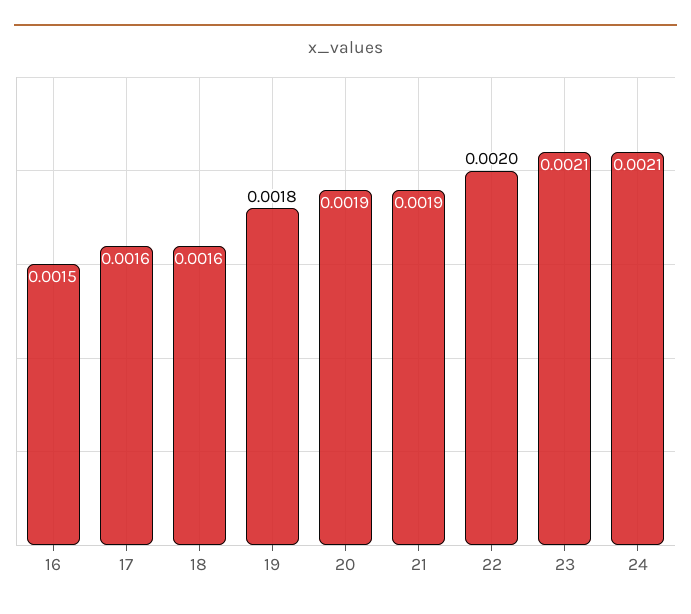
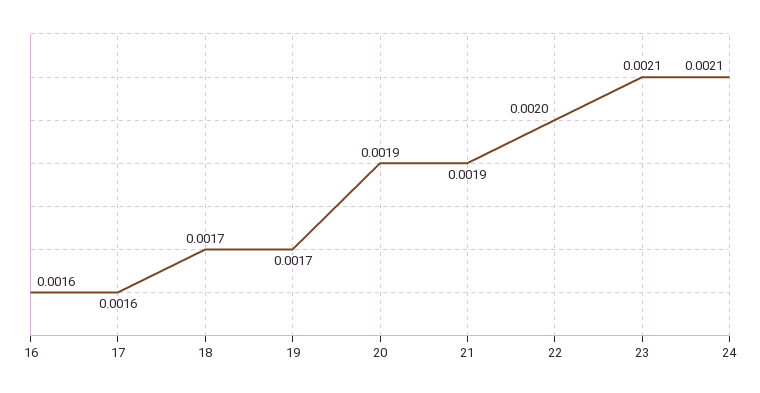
16: 0.0015 -> 0.0016
18: 0.0016 -> 0.0017
19: 0.0018 -> 0.0017

